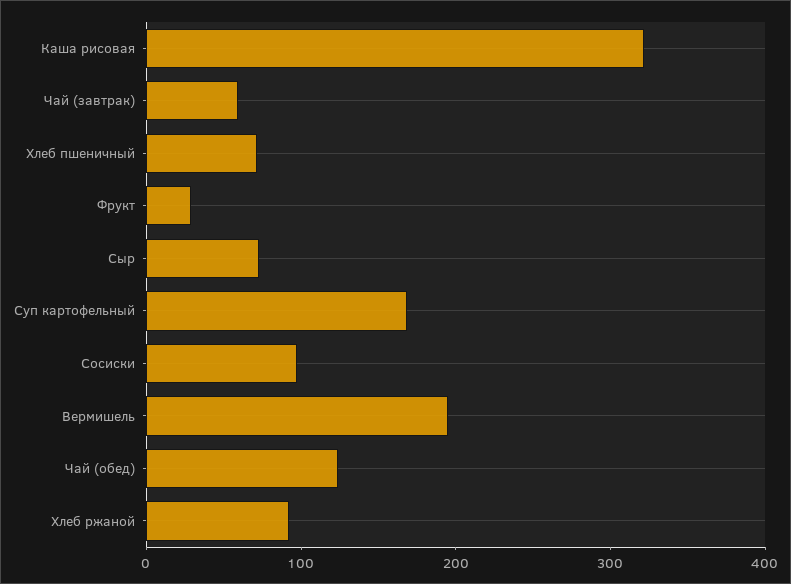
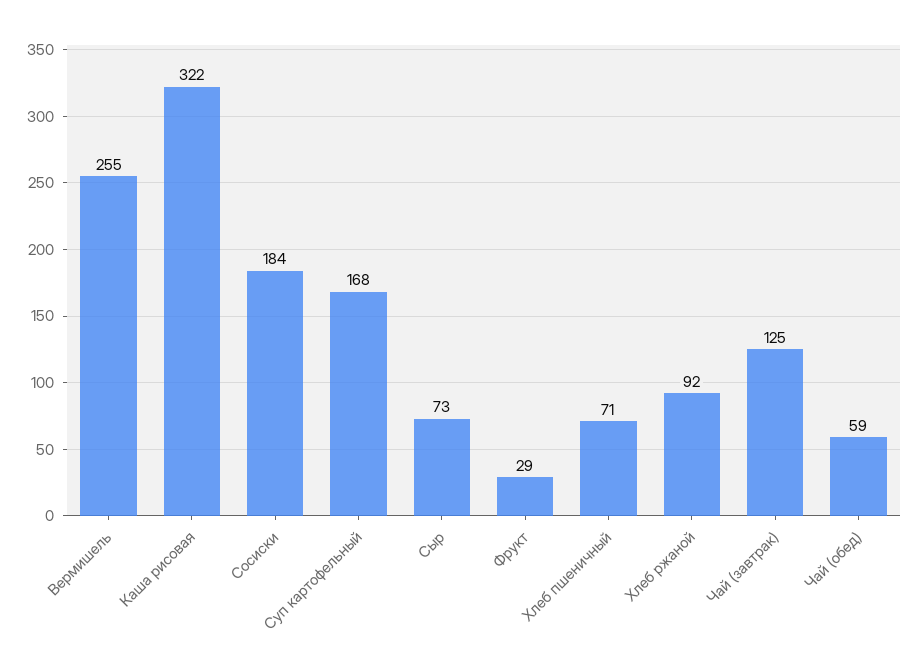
Чай (завтрак): 60 -> 125
Сосиски: 100 -> 184
Вермишель: 200 -> 255
Чай (обед): 120 -> 59

